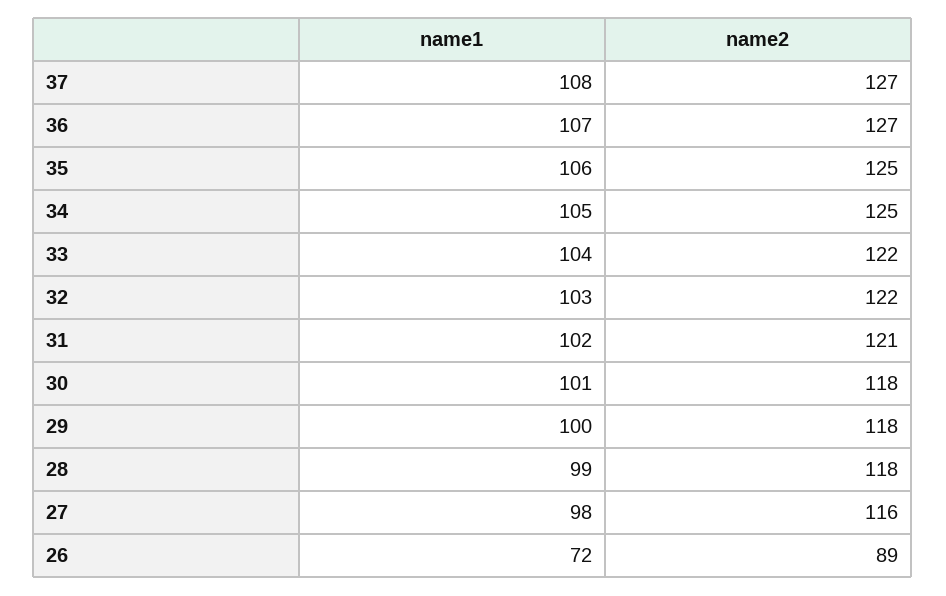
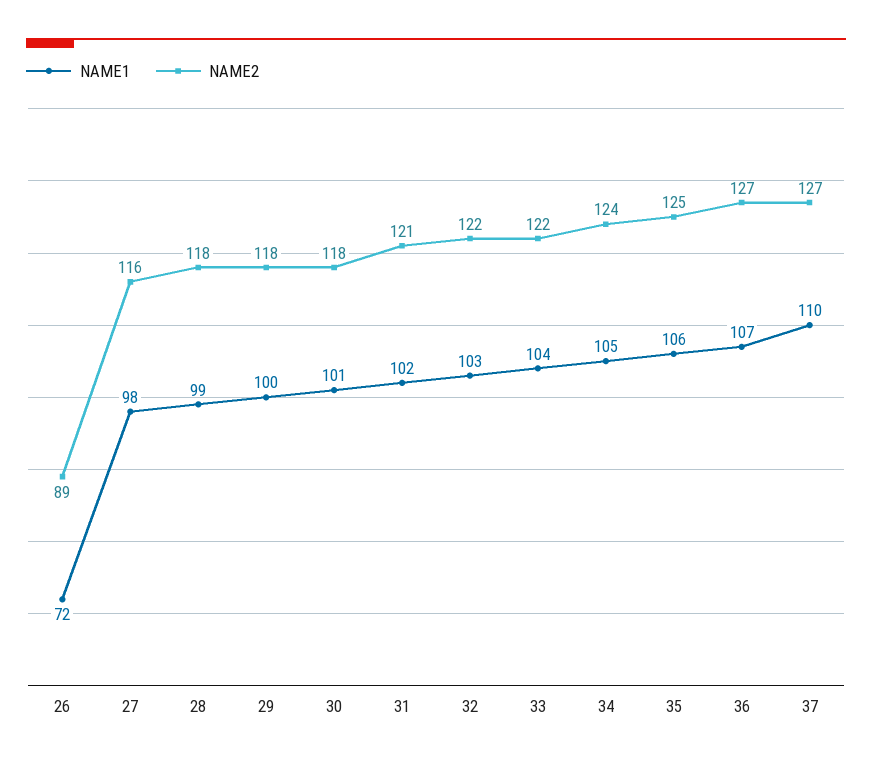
name1, 37: 108 -> 110
name2, 34: 125 -> 124

